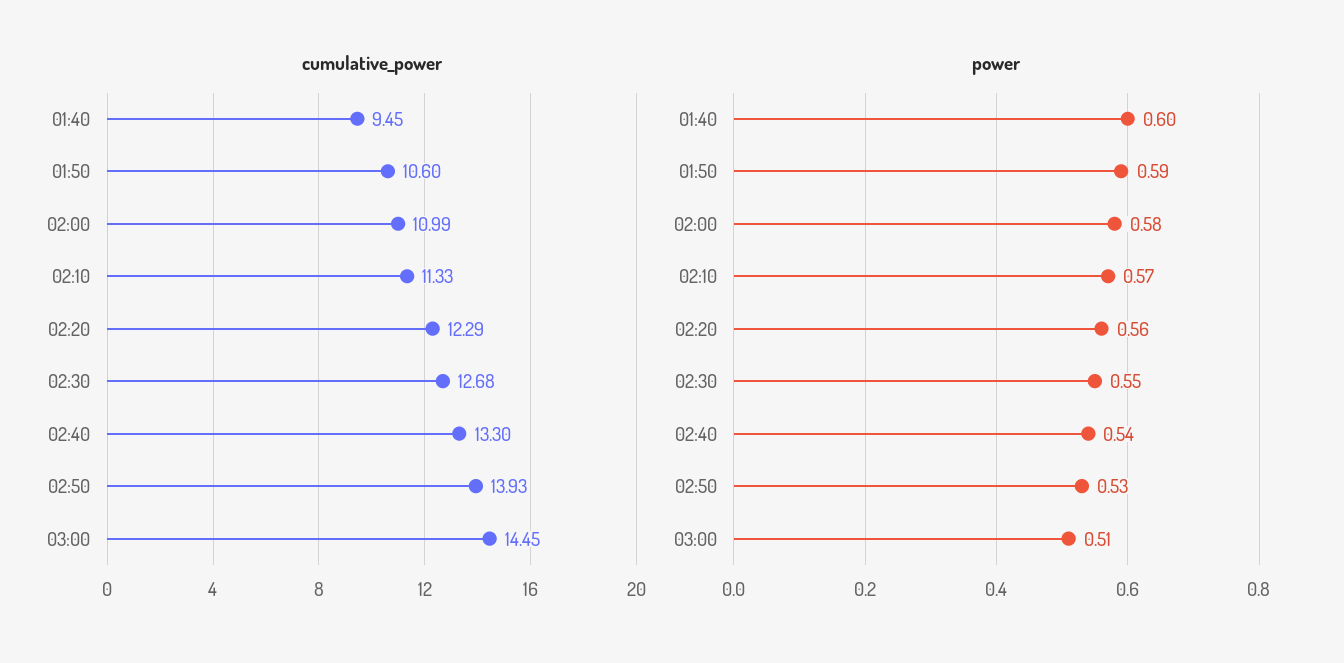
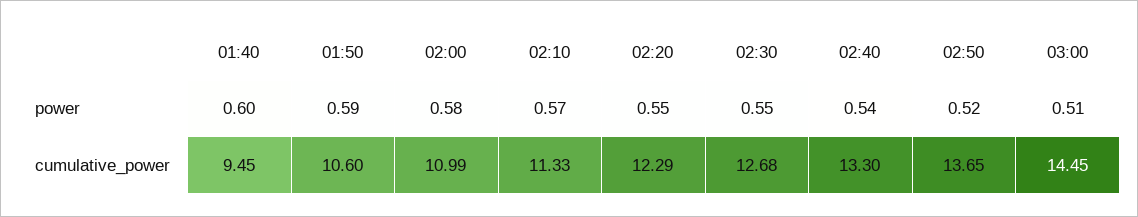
cumulative_power, 02:50: 13.93 -> 13.65
power, 02:20: 0.56 -> 0.55
power, 02:50: 0.53 -> 0.52

